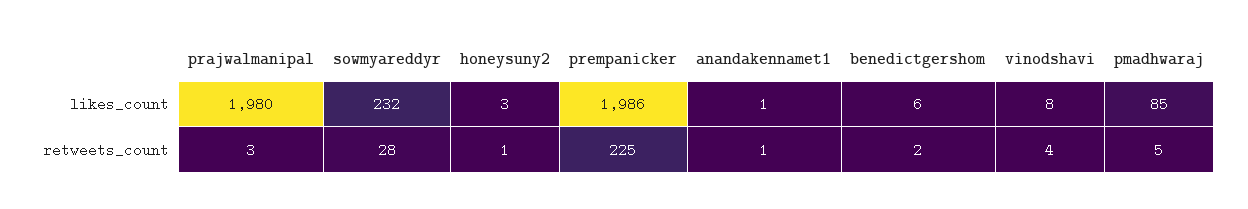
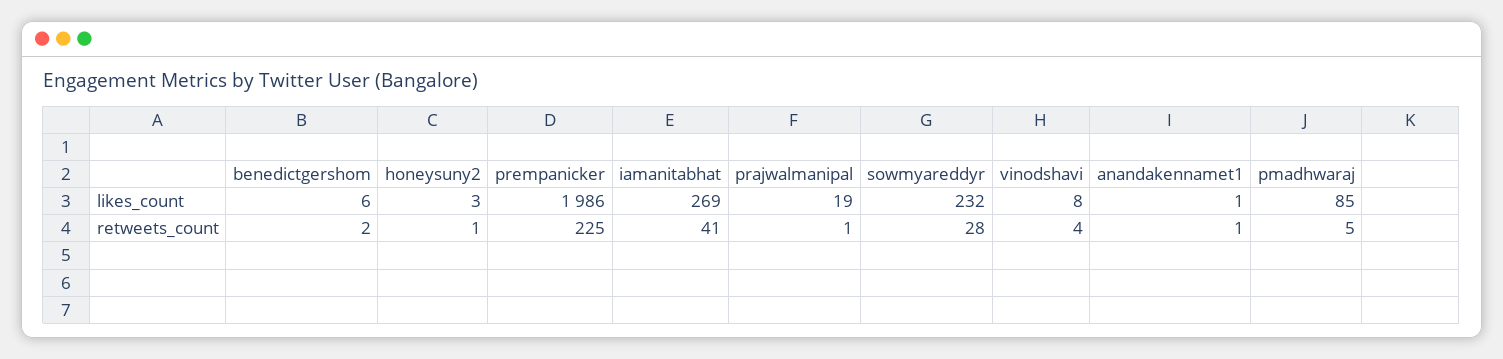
prajwalmanipal, likes_count: 1980 -> 19
prajwalmanipal, retweets_count: 3 -> 1
iamanitabhat, likes_count: none -> 269
iamanitabhat, retweets_count: none -> 41

